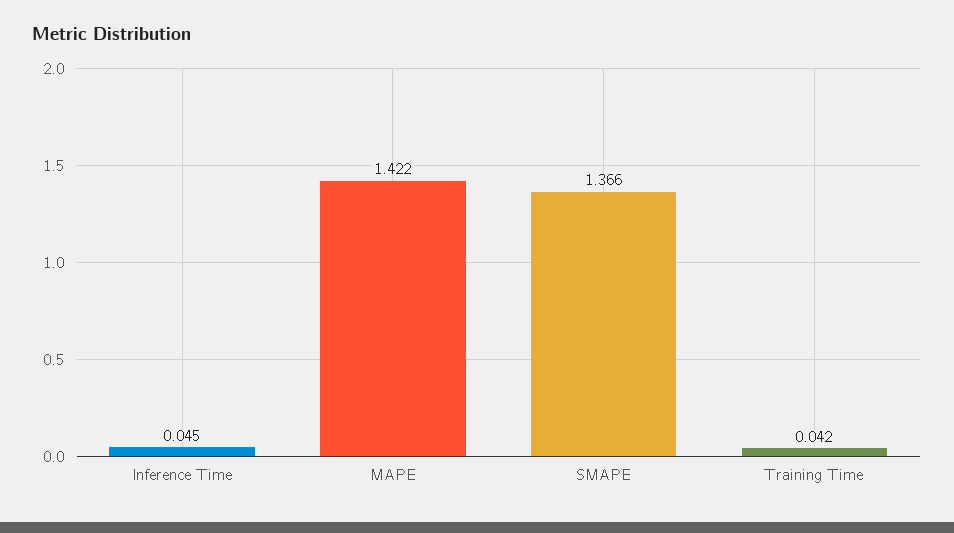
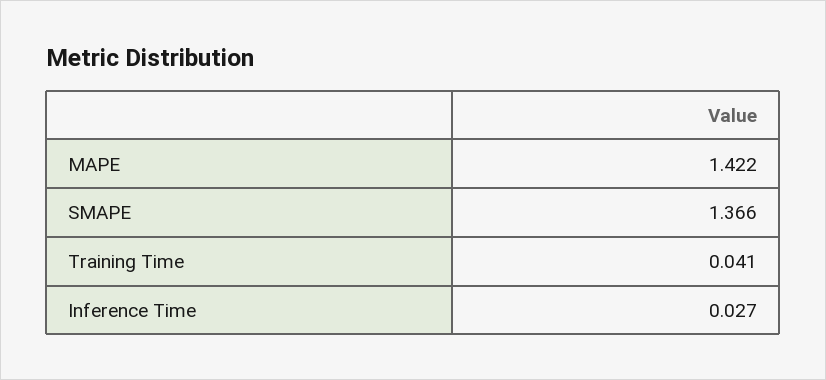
Inference Time: 0.045 -> 0.027
Training Time: 0.042 -> 0.041

